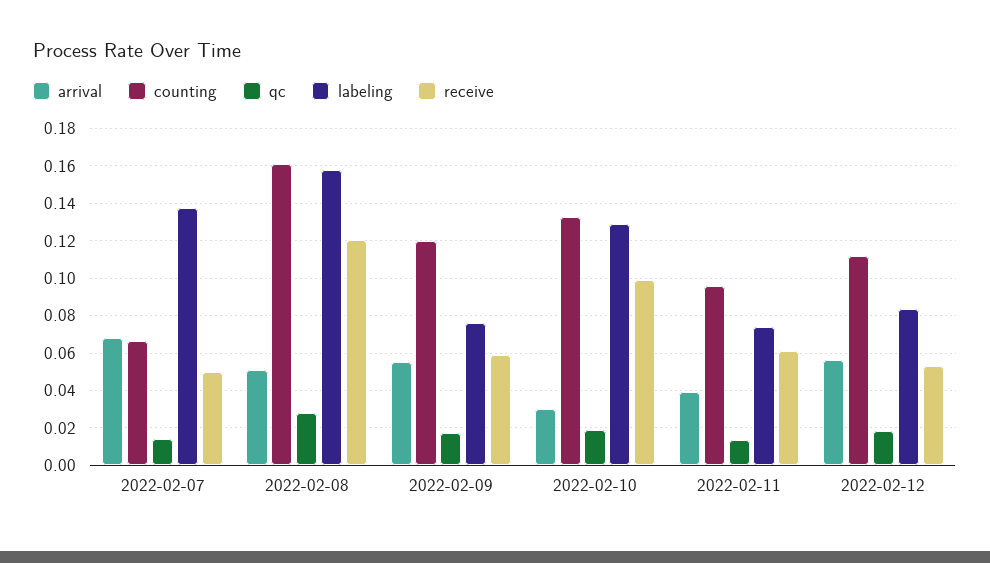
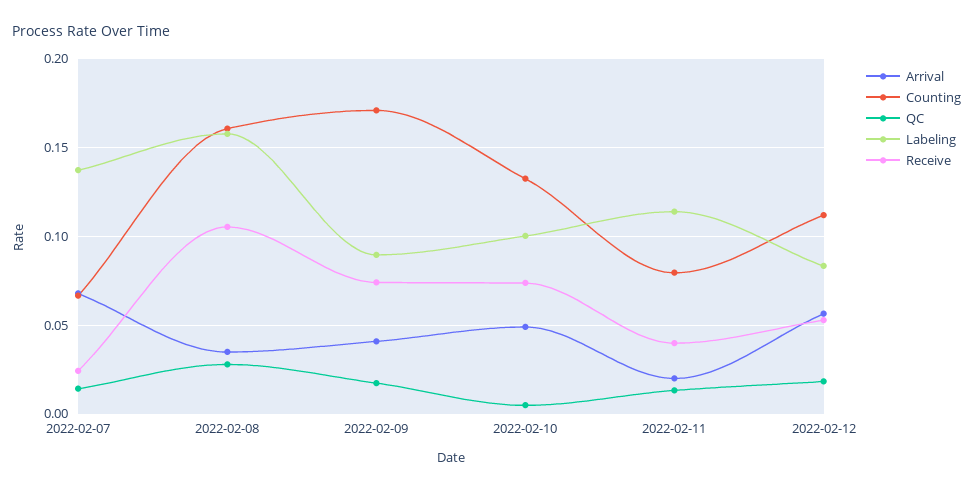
receive, 2022-02-07: 0.05 -> 0.025
arrival, 2022-02-08: 0.05 -> 0.035
receive, 2022-02-08: 0.12 -> 0.105
arrival, 2022-02-09: 0.055 -> 0.04
counting, 2022-02-09: 0.12 -> 0.17
labeling, 2022-02-09: 0.075 -> 0.09
receive, 2022-02-09: 0.06 -> 0.075
arrival, 2022-02-10: 0.03 -> 0.05
qc, 2022-02-10: 0.02 -> 0.005
labeling, 2022-02-10: 0.13 -> 0.1
receive, 2022-02-10: 0.1 -> 0.075
arrival, 2022-02-11: 0.04 -> 0.02
counting, 2022-02-11: 0.095 -> 0.08
labeling, 2022-02-11: 0.075 -> 0.115
receive, 2022-02-11: 0.06 -> 0.04

